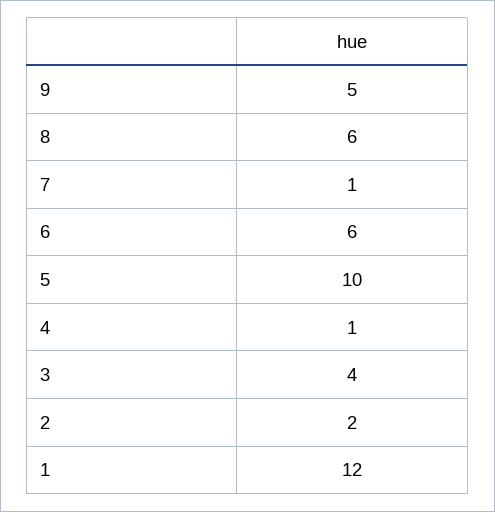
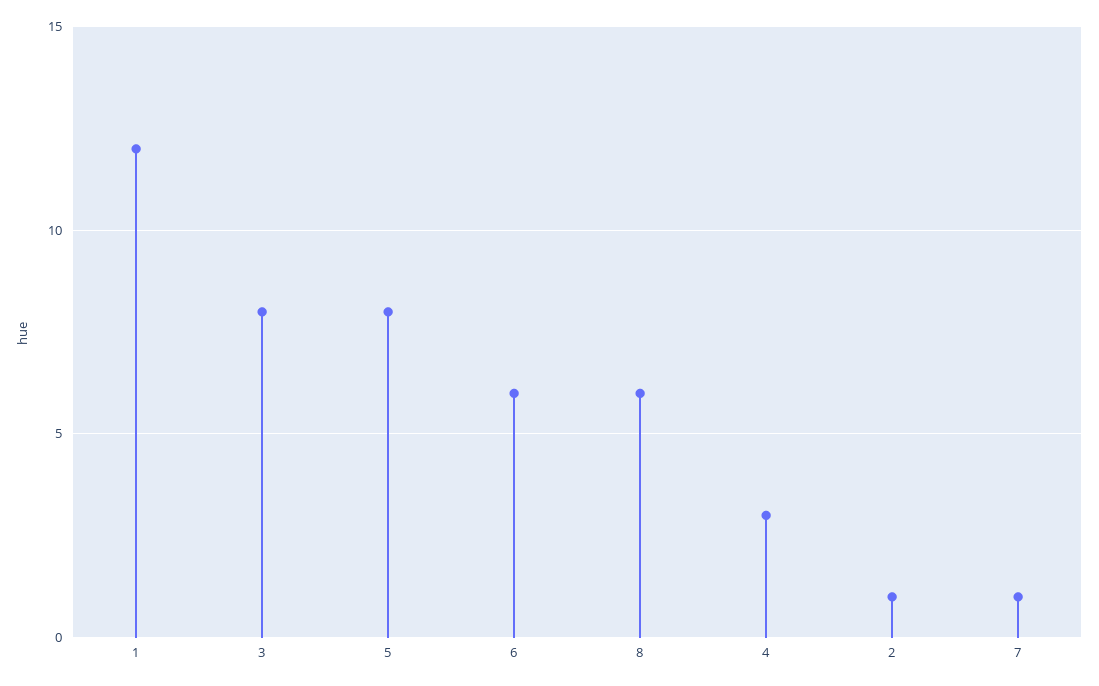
9: 5 -> none
5: 10 -> 8
4: 1 -> 3
3: 4 -> 8
2: 2 -> 1

